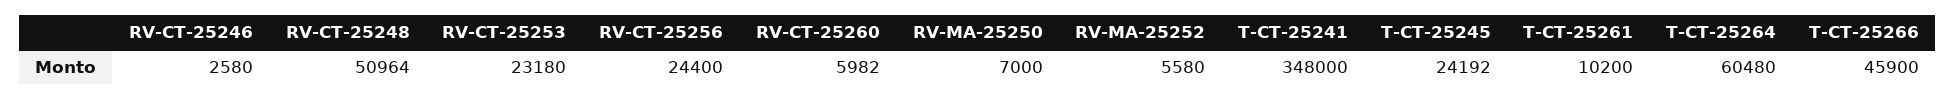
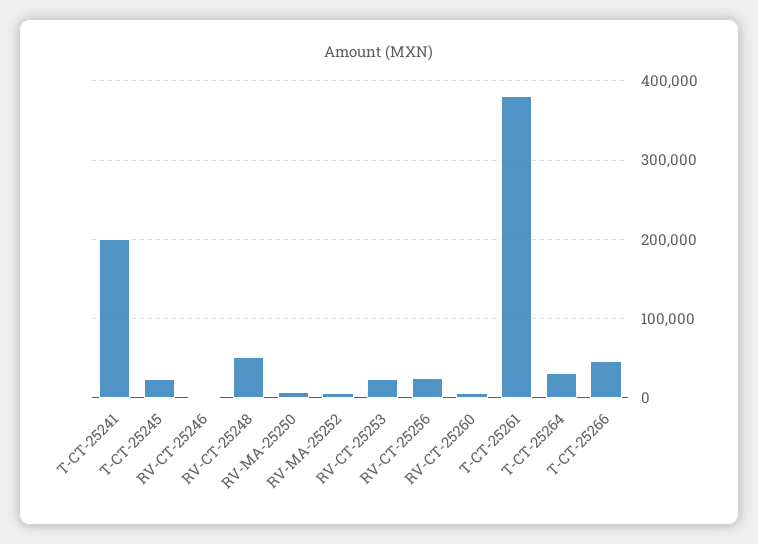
T-CT-25241: 348000 -> 200000
T-CT-25261: 10200 -> 380000
T-CT-25264: 60480 -> 30000

